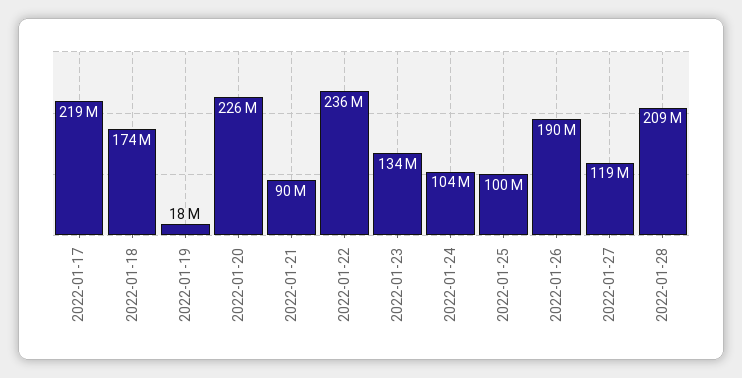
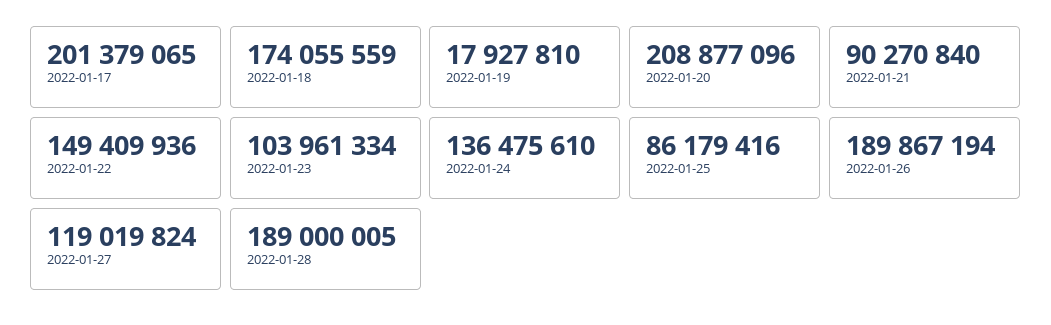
2022-01-17: 219000000 -> 201379065
2022-01-20: 226000000 -> 208877096
2022-01-22: 236000000 -> 149409936
2022-01-23: 134000000 -> 103961334
2022-01-24: 104000000 -> 136475610
2022-01-25: 100000000 -> 86179416
2022-01-28: 209000000 -> 189000005

